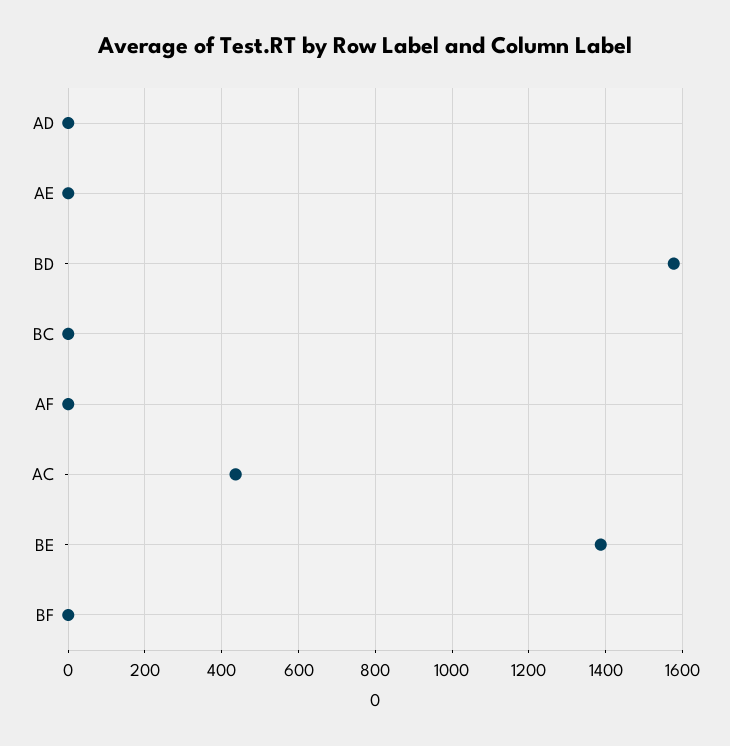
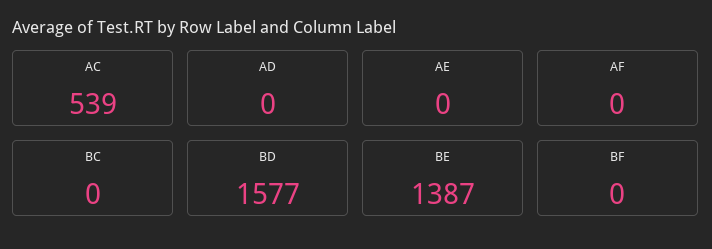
AC: 440 -> 539

